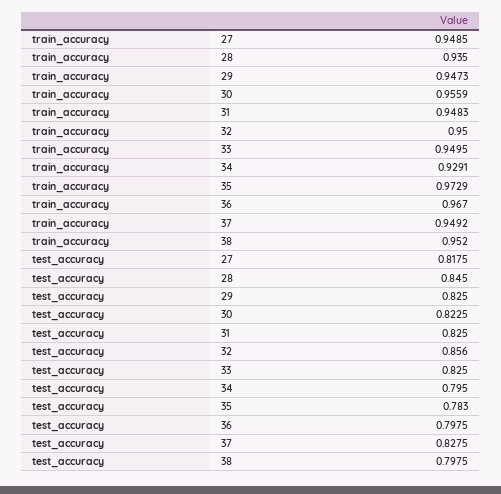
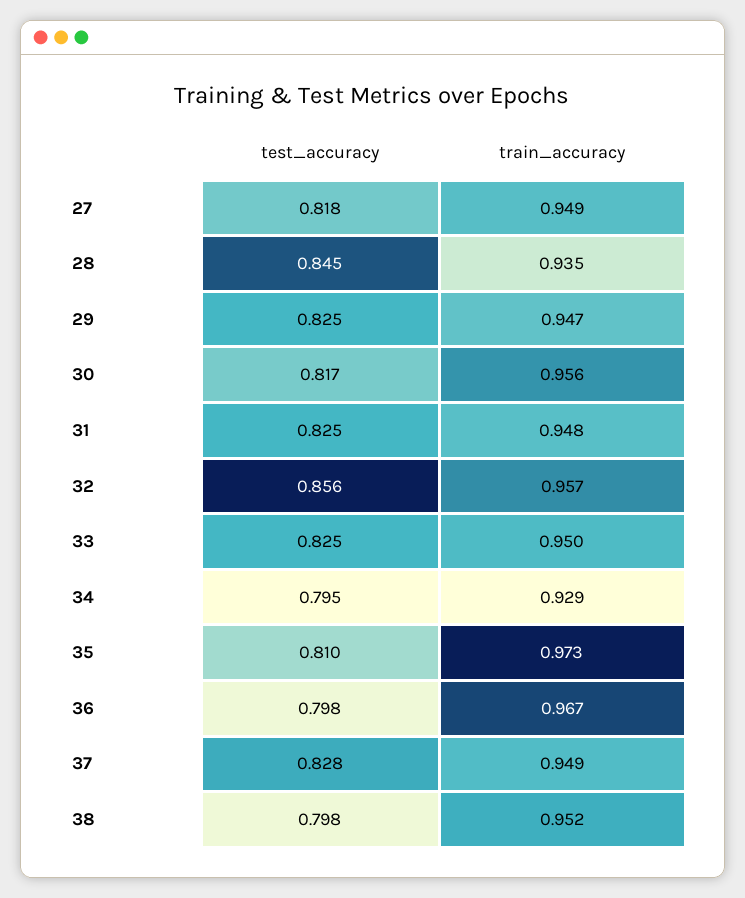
train_accuracy, 32: 0.95 -> 0.957
test_accuracy, 30: 0.8225 -> 0.817
test_accuracy, 35: 0.783 -> 0.81

